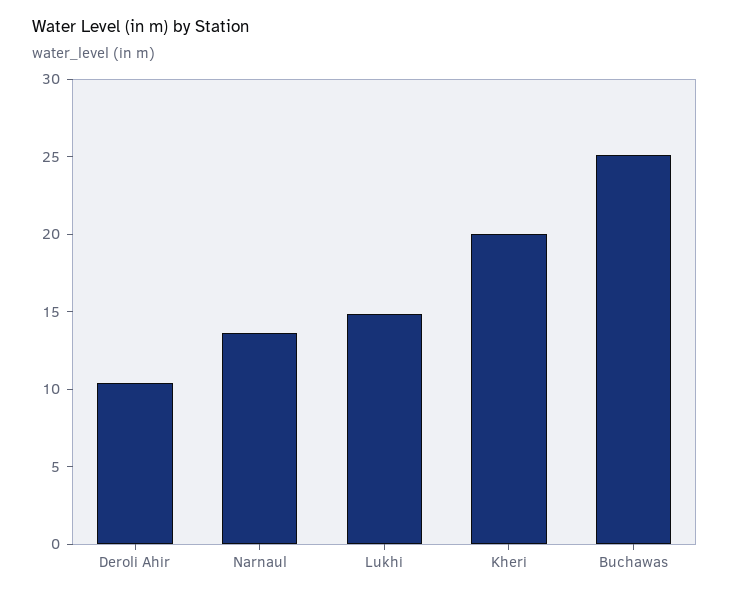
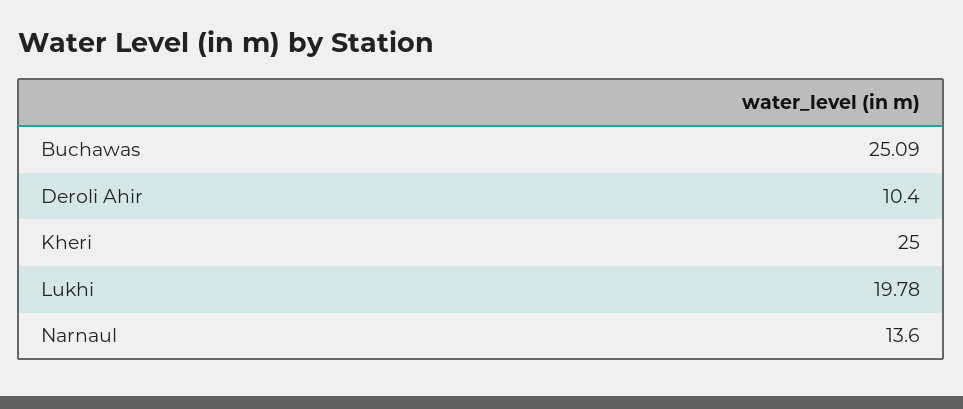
Lukhi: 15 -> 19.78
Kheri: 20 -> 25

